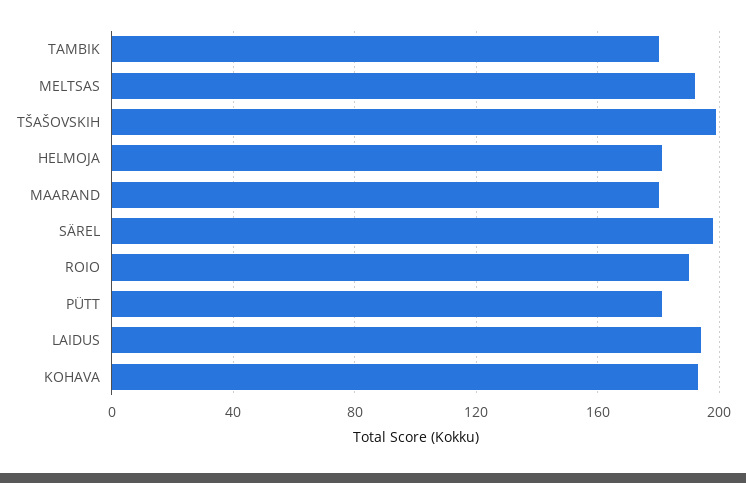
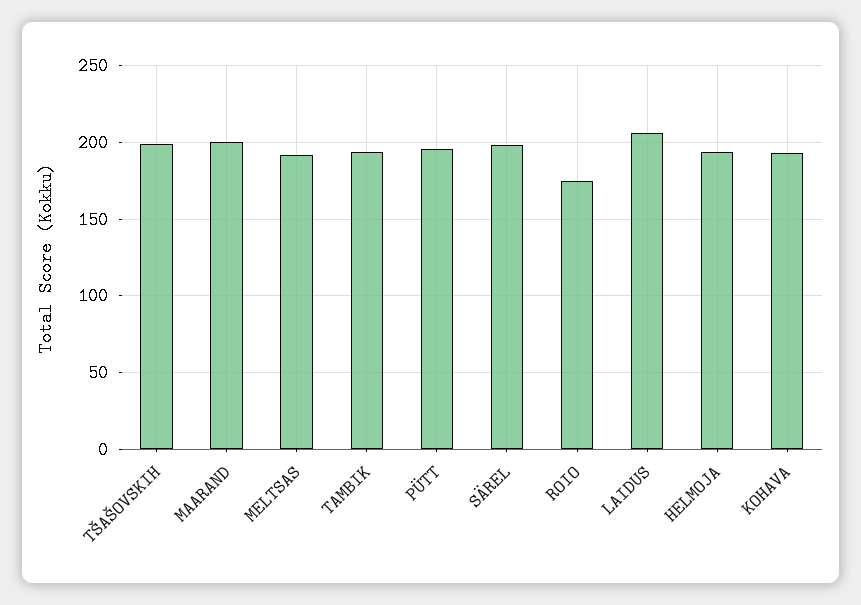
TAMBIK: 180 -> 195
HELMOJA: 180 -> 195
MAARAND: 180 -> 200
ROIO: 190 -> 175
PÜTT: 180 -> 195
LAIDUS: 195 -> 205

